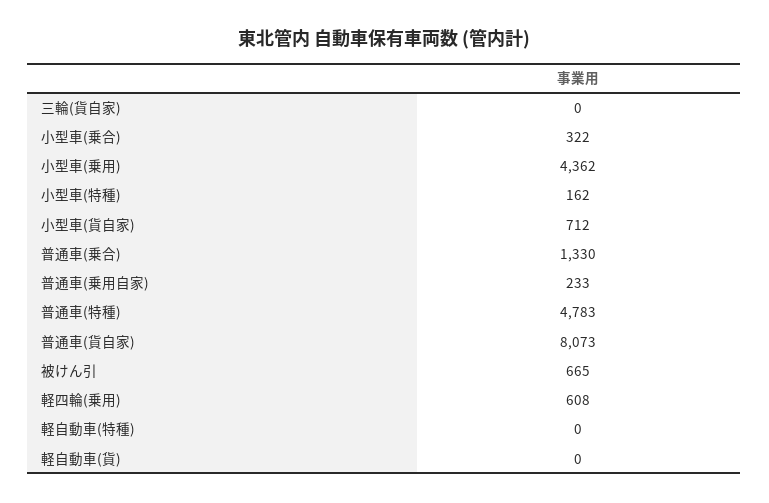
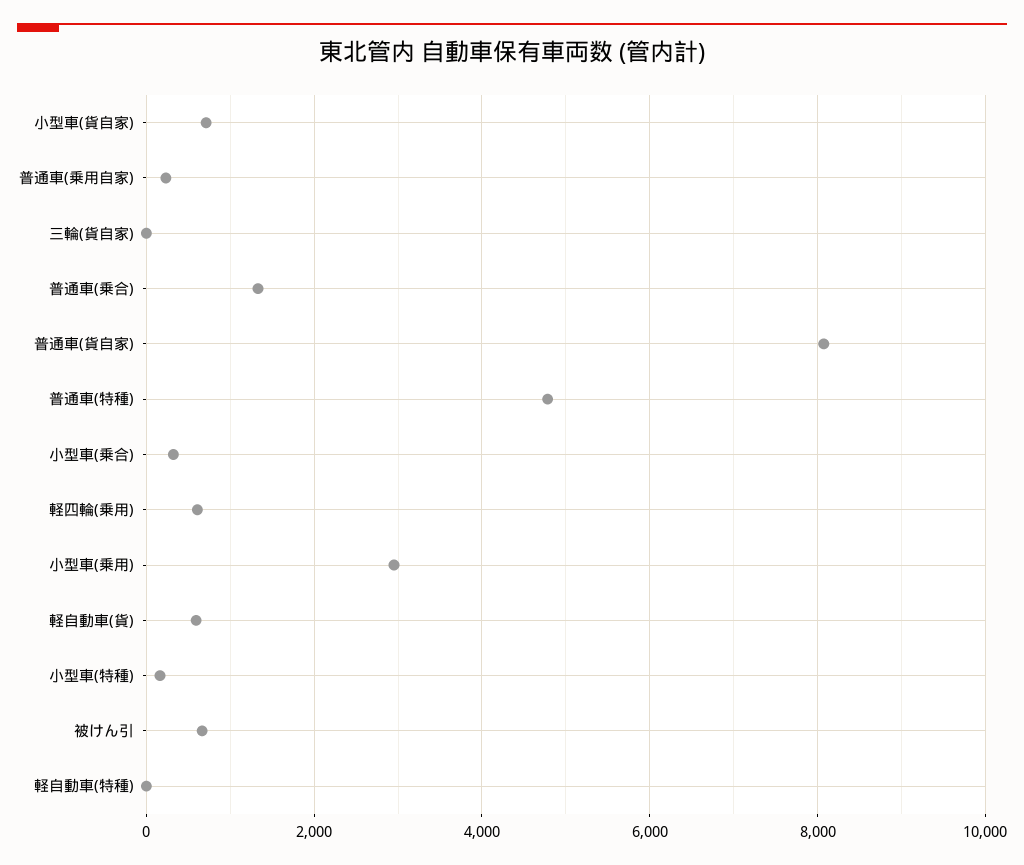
小型車(乗用): 4362 -> 3000
軽自動車(貨): 0 -> 600

